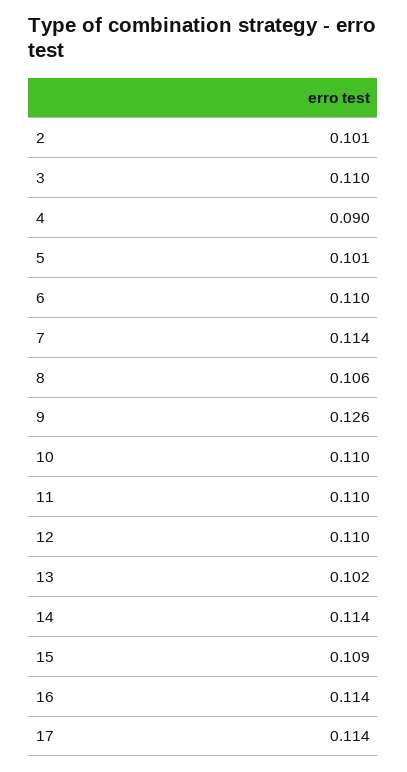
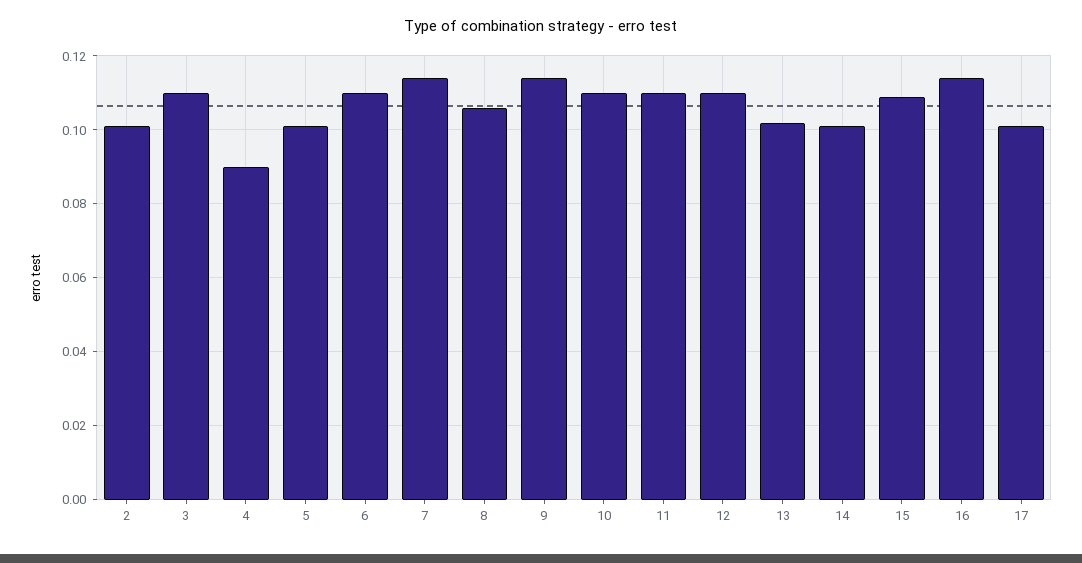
9: 0.126 -> 0.115
14: 0.114 -> 0.1
17: 0.114 -> 0.1

